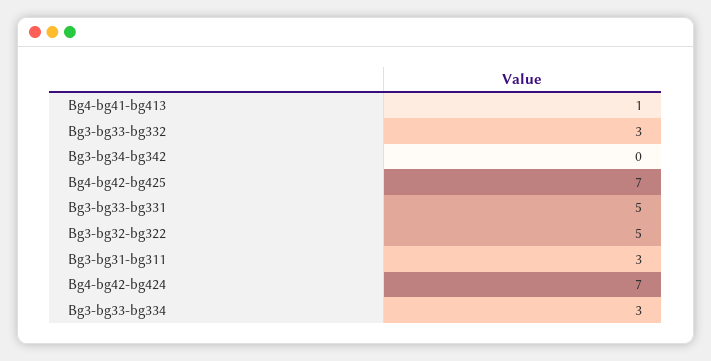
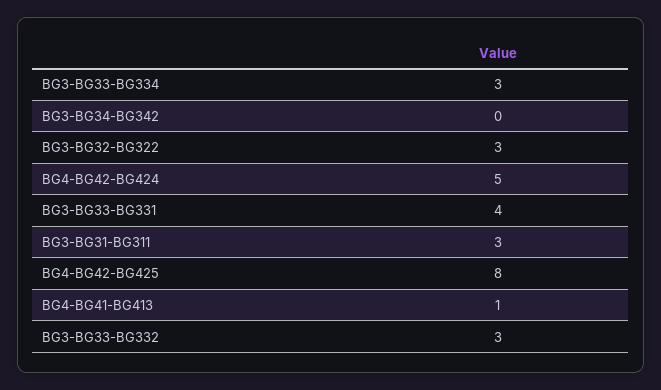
Bg4-bg42-bg425: 7 -> 8
Bg3-bg33-bg331: 5 -> 4
Bg3-bg32-bg322: 5 -> 3
Bg4-bg42-bg424: 7 -> 5

